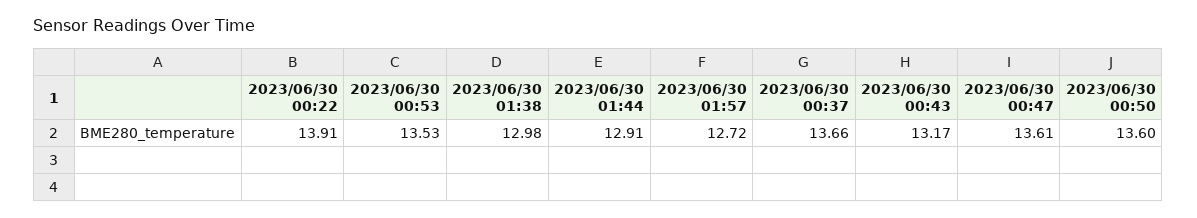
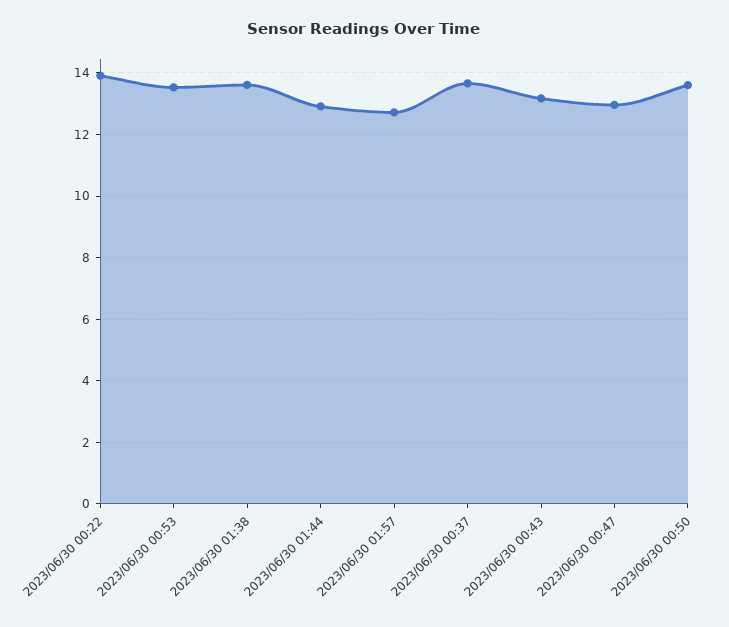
2023/06/30 01:38: 12.98 -> 13.6
2023/06/30 00:47: 13.61 -> 13

